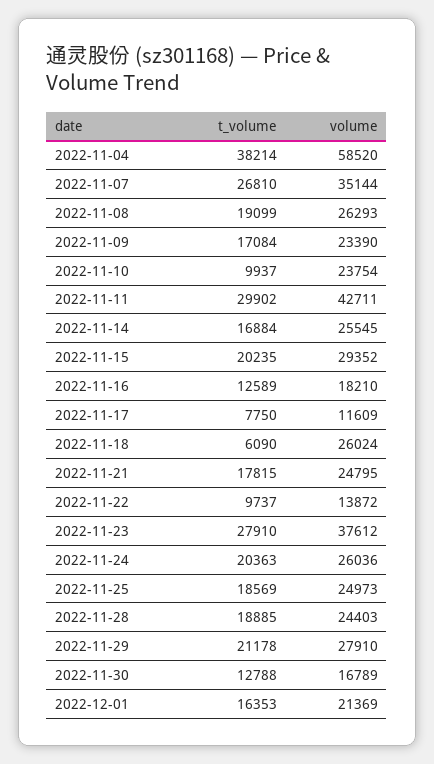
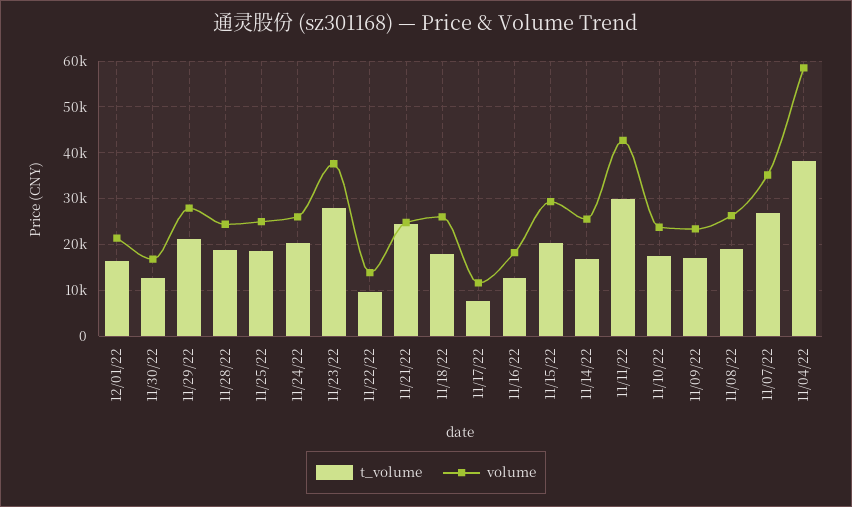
t_volume, 2022-11-10: 9937 -> 18000
t_volume, 2022-11-18: 6090 -> 18000
t_volume, 2022-11-21: 17815 -> 24000

